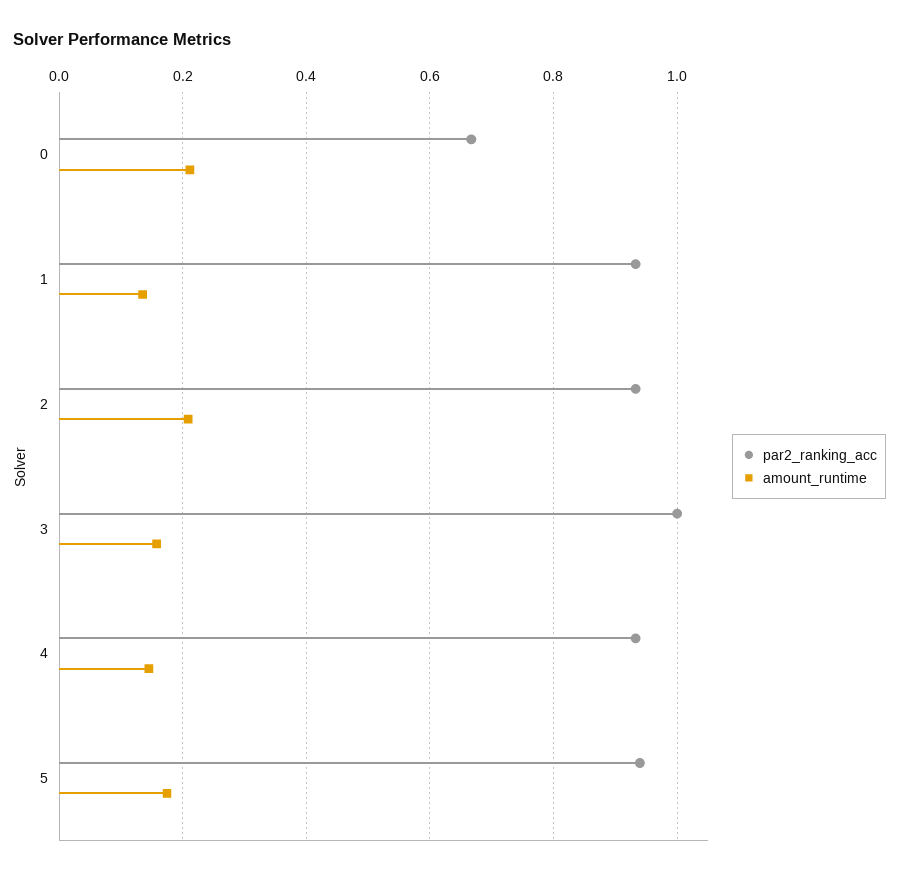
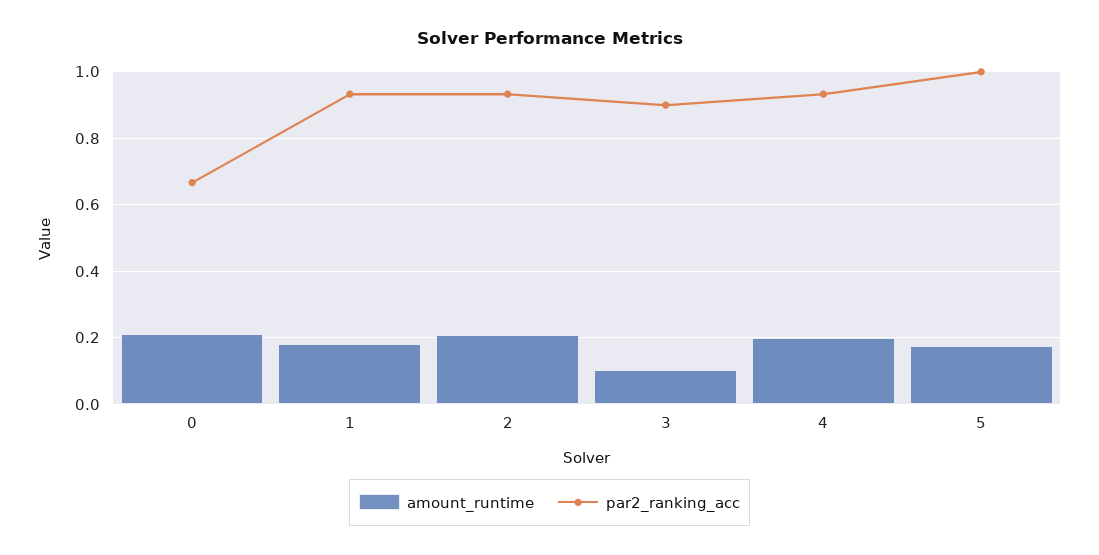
amount_runtime, 1: 0.14 -> 0.18
par2_ranking_acc, 3: 1 -> 0.9
amount_runtime, 3: 0.16 -> 0.1
amount_runtime, 4: 0.14 -> 0.2
par2_ranking_acc, 5: 0.94 -> 1

